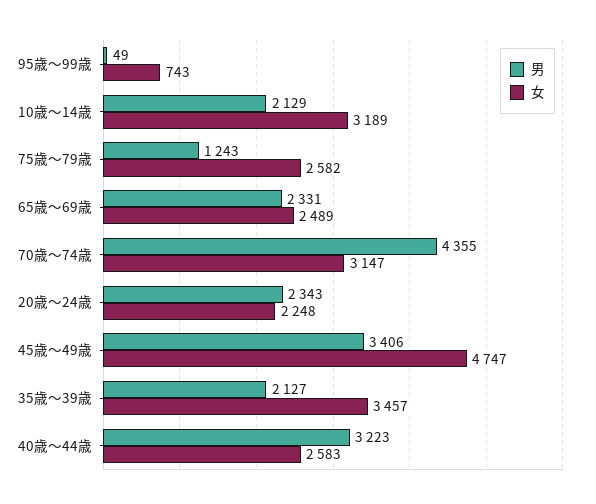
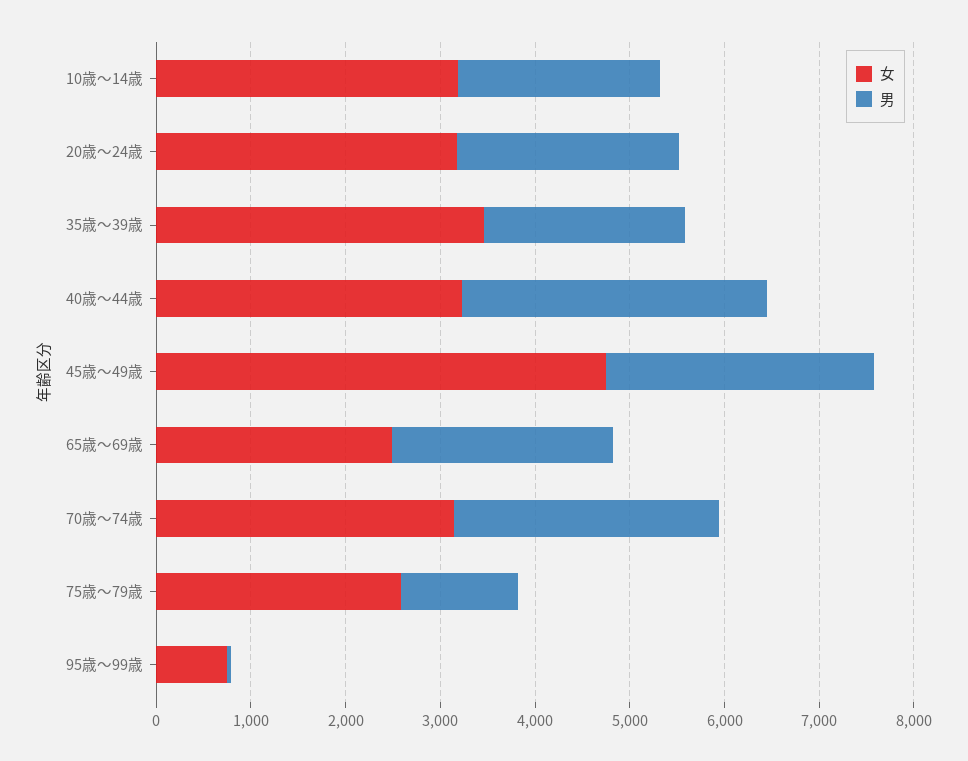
男, 70歳～74歳: 4355 -> 2800
女, 20歳～24歳: 2248 -> 3200
男, 45歳～49歳: 3406 -> 2800
女, 40歳～44歳: 2583 -> 3200

